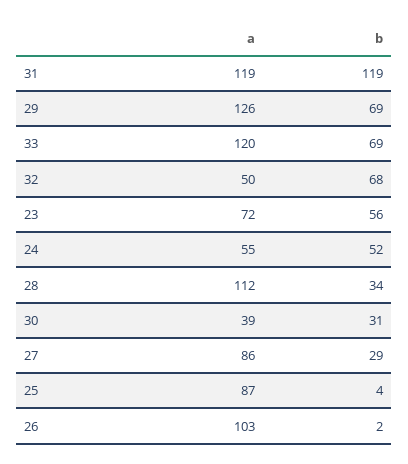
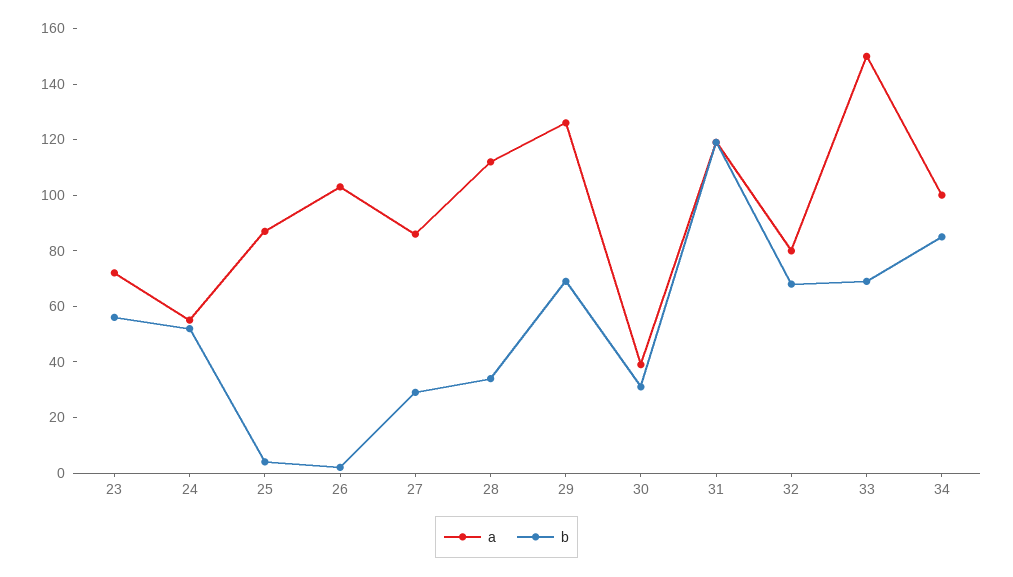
a, 33: 120 -> 150
a, 32: 50 -> 80
a, 34: none -> 100
b, 34: none -> 85

